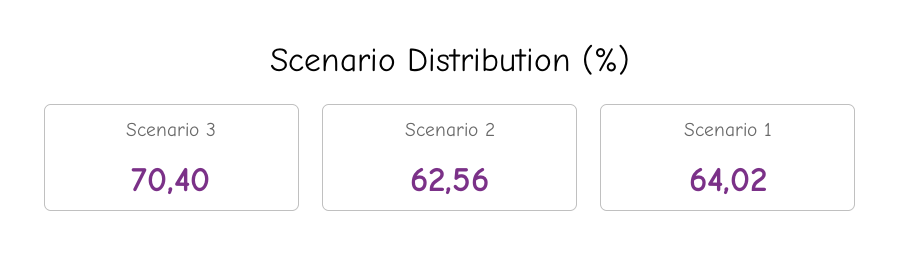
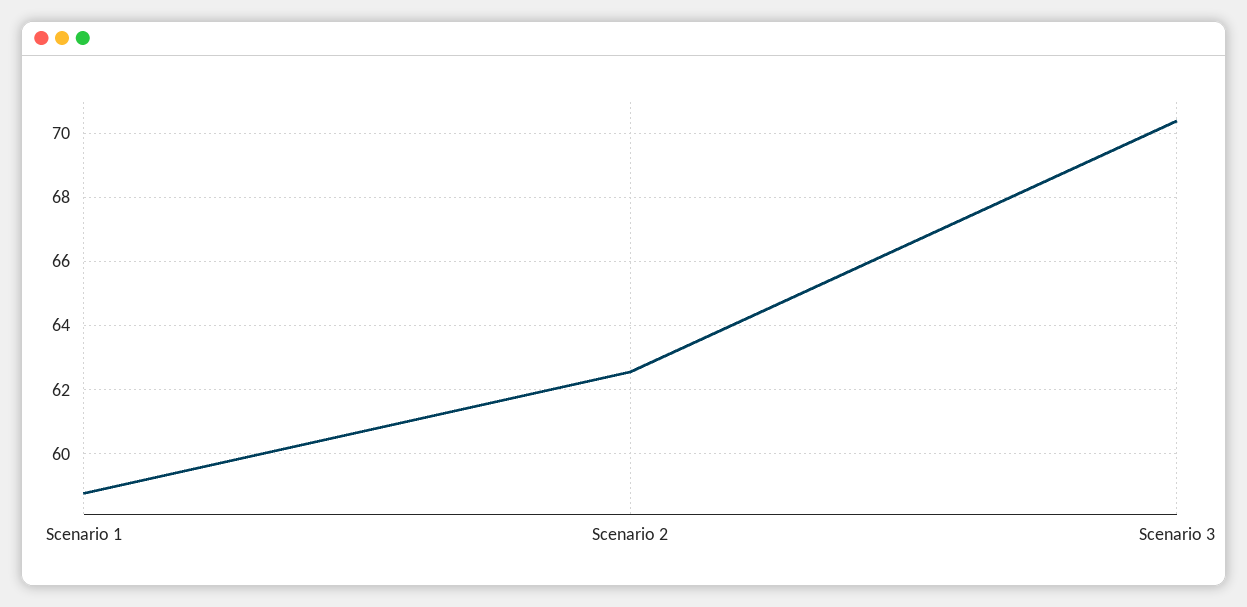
Scenario 1: 64.02 -> 58.8

